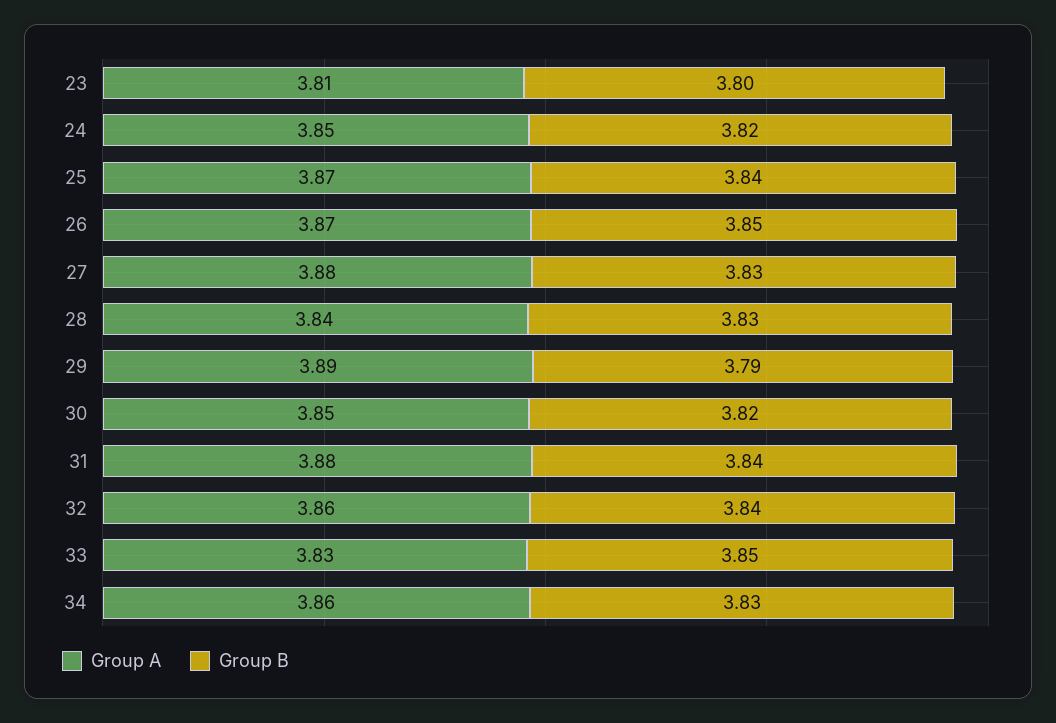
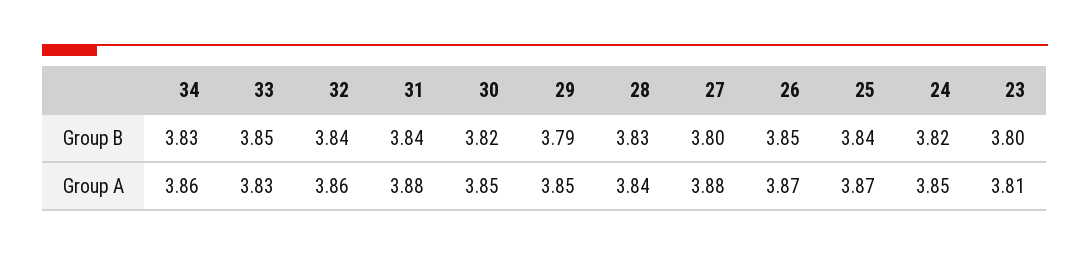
Group B, 27: 3.83 -> 3.8
Group A, 29: 3.89 -> 3.85

